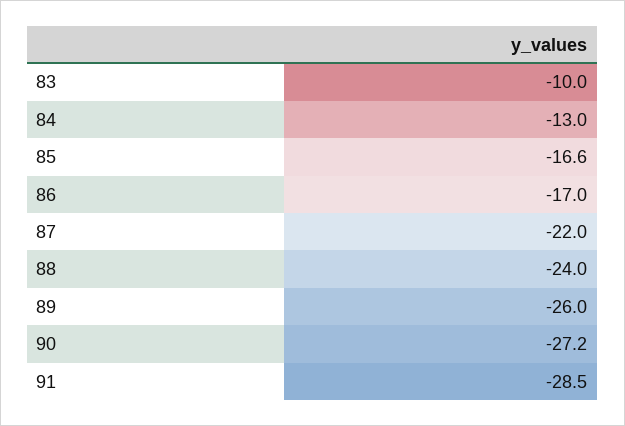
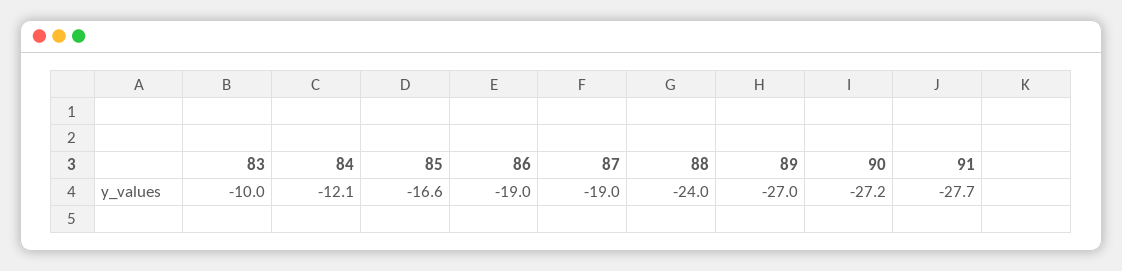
84: -13 -> -12.1
86: -17 -> -19
87: -22 -> -19
89: -26 -> -27
91: -28.5 -> -27.7

